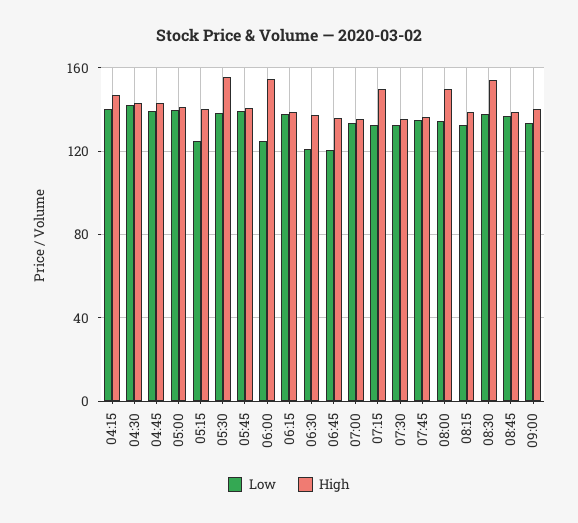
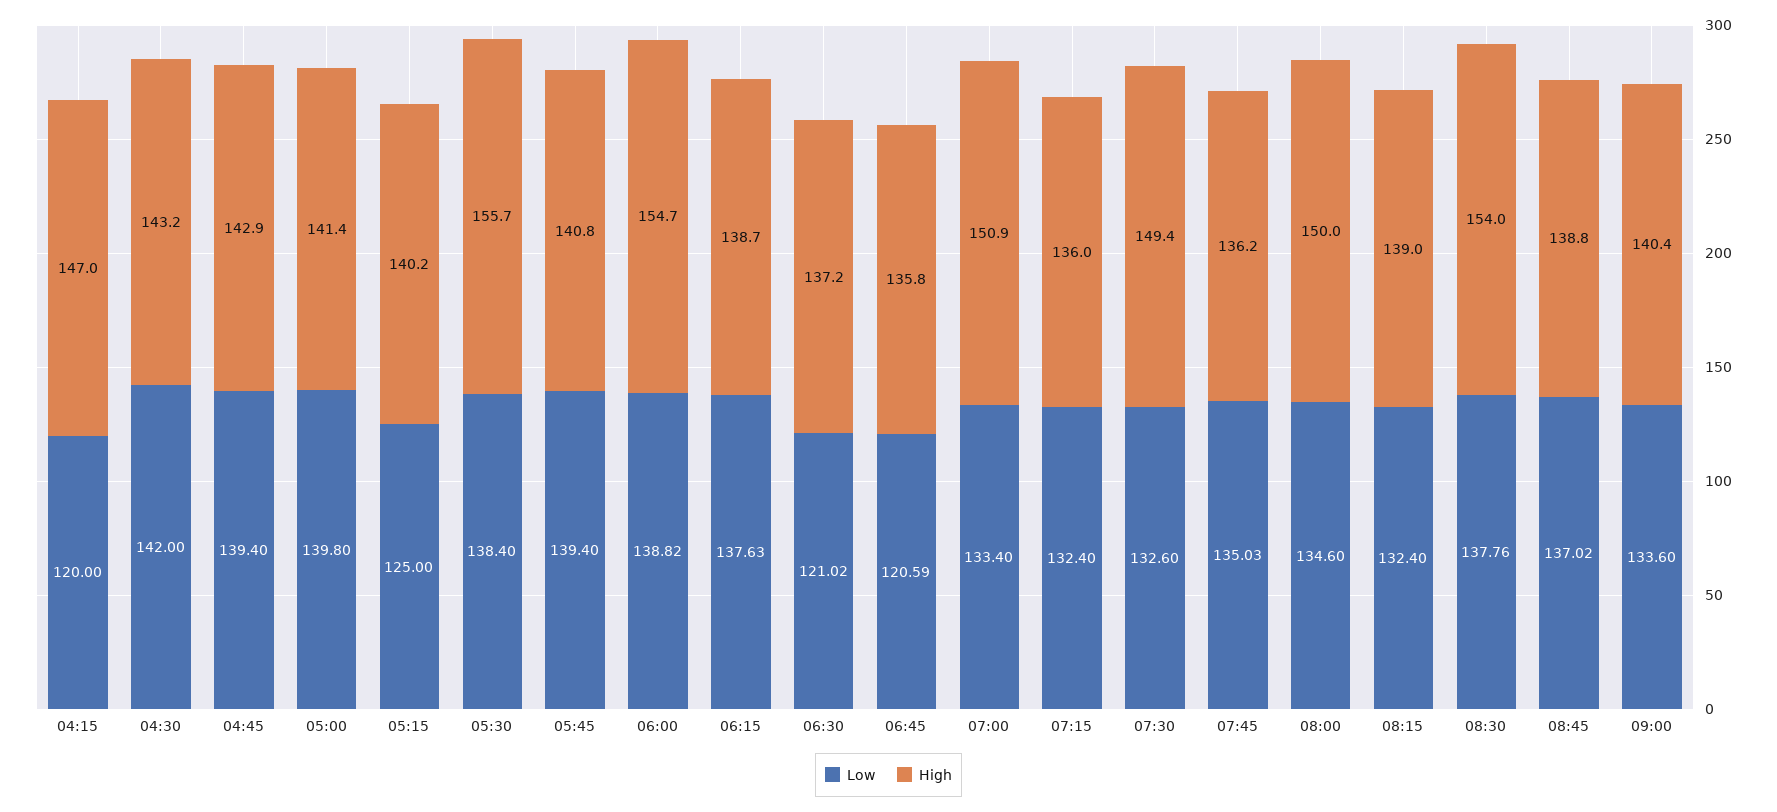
Low, 04:15: 140 -> 120
Low, 06:00: 125 -> 138.82
High, 07:00: 135 -> 150.9
High, 07:15: 150 -> 136
High, 07:30: 135 -> 149.4

